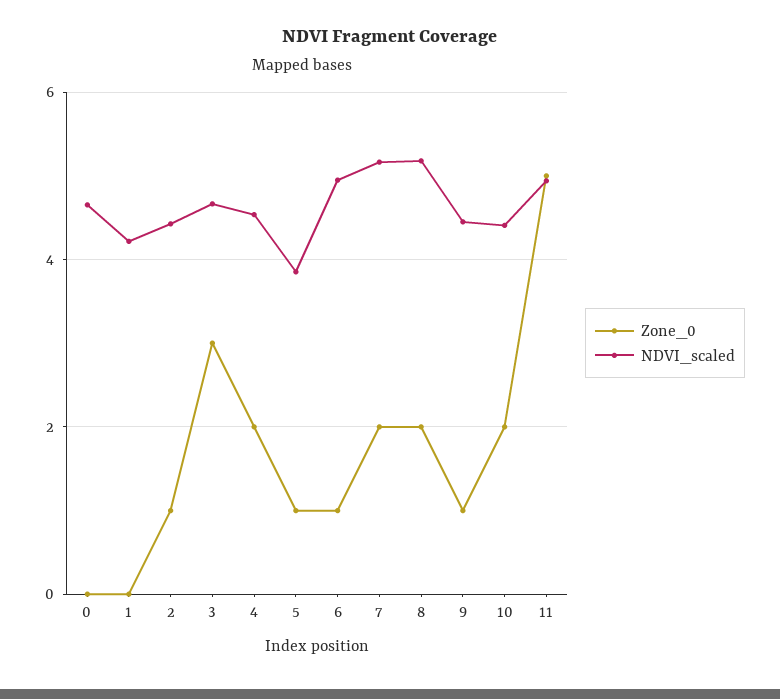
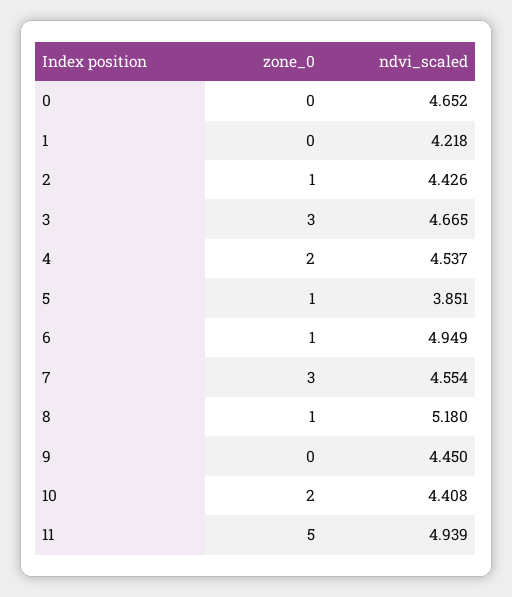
Zone_0, 7: 2 -> 3
NDVI_scaled, 7: 5.2 -> 4.554
Zone_0, 8: 2 -> 1
Zone_0, 9: 1 -> 0

